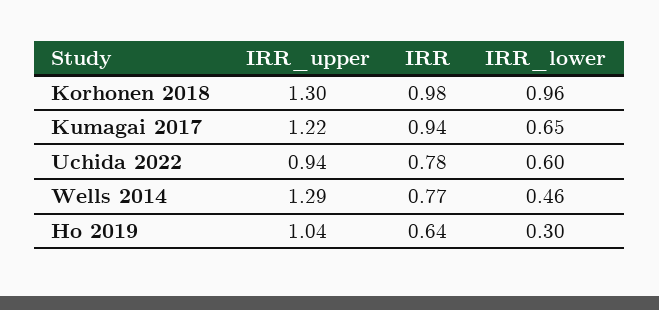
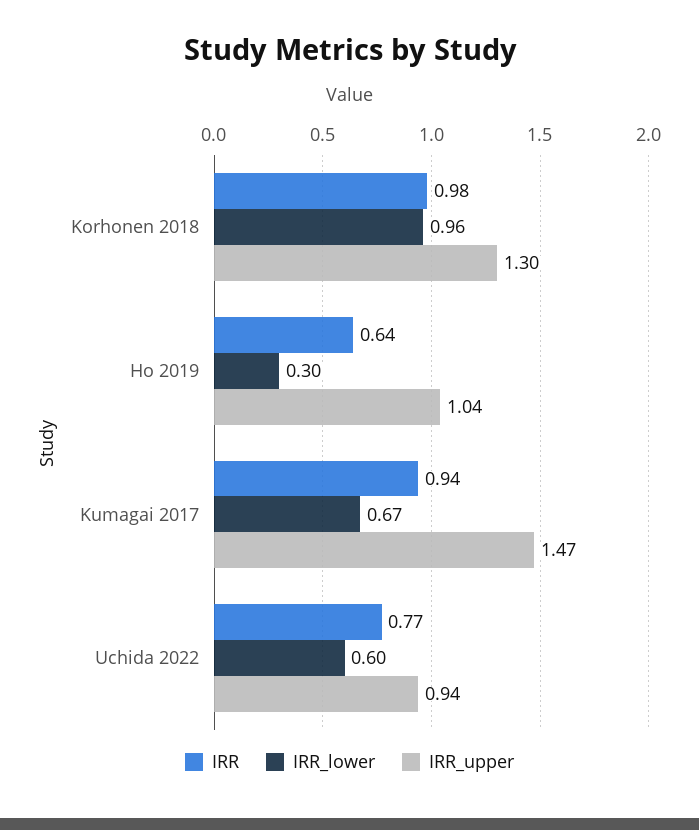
IRR_upper, Kumagai 2017: 1.22 -> 1.47
IRR_lower, Kumagai 2017: 0.65 -> 0.67
IRR, Uchida 2022: 0.78 -> 0.77
IRR_upper, Wells 2014: 1.29 -> none
IRR, Wells 2014: 0.77 -> none
IRR_lower, Wells 2014: 0.46 -> none

